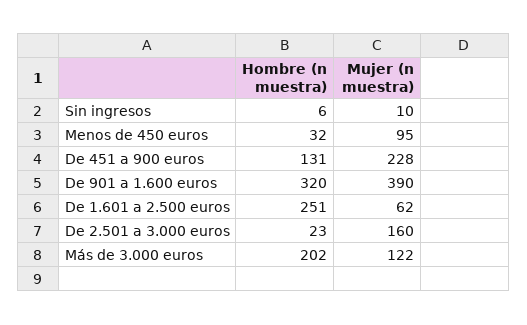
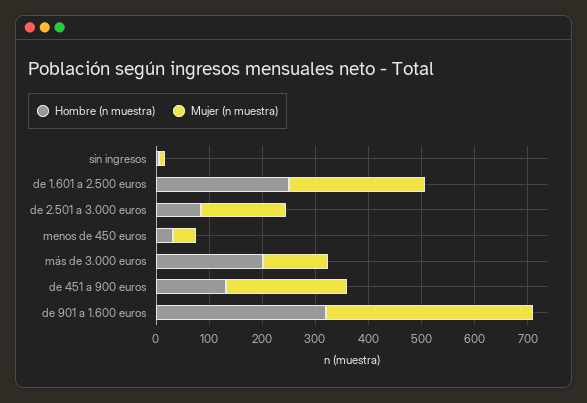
Mujer (n muestra), Menos de 450 euros: 95 -> 40
Mujer (n muestra), De 1.601 a 2.500 euros: 62 -> 260
Hombre (n muestra), De 2.501 a 3.000 euros: 23 -> 80

